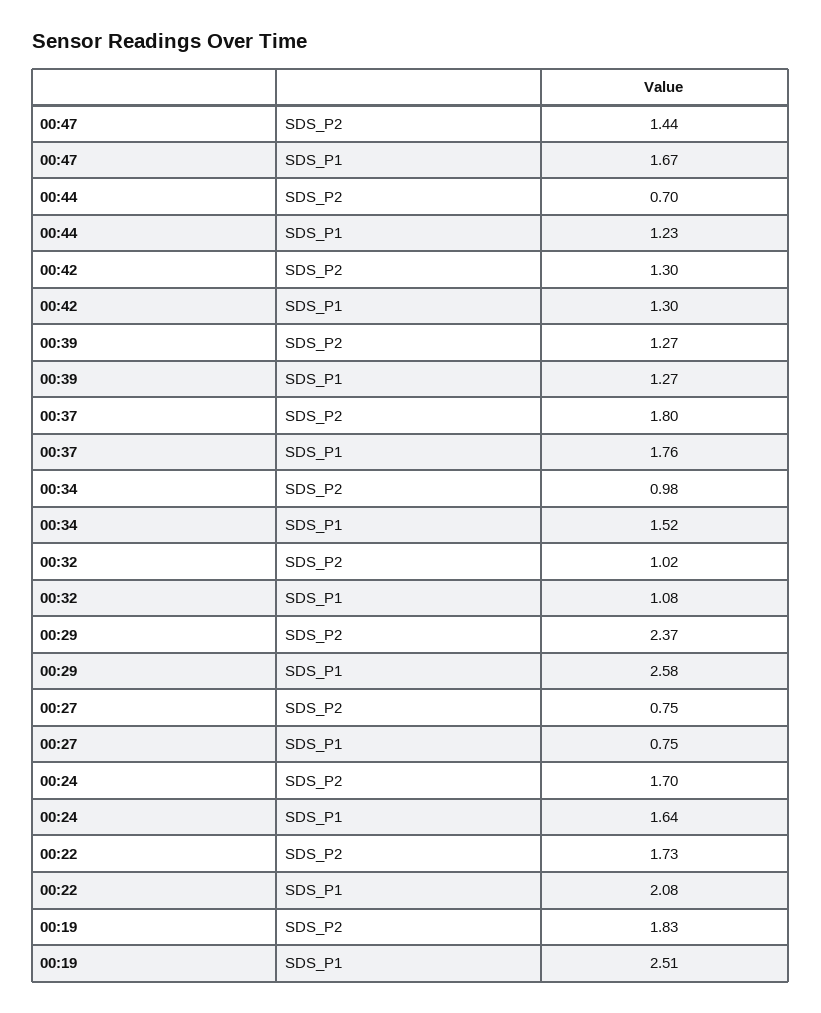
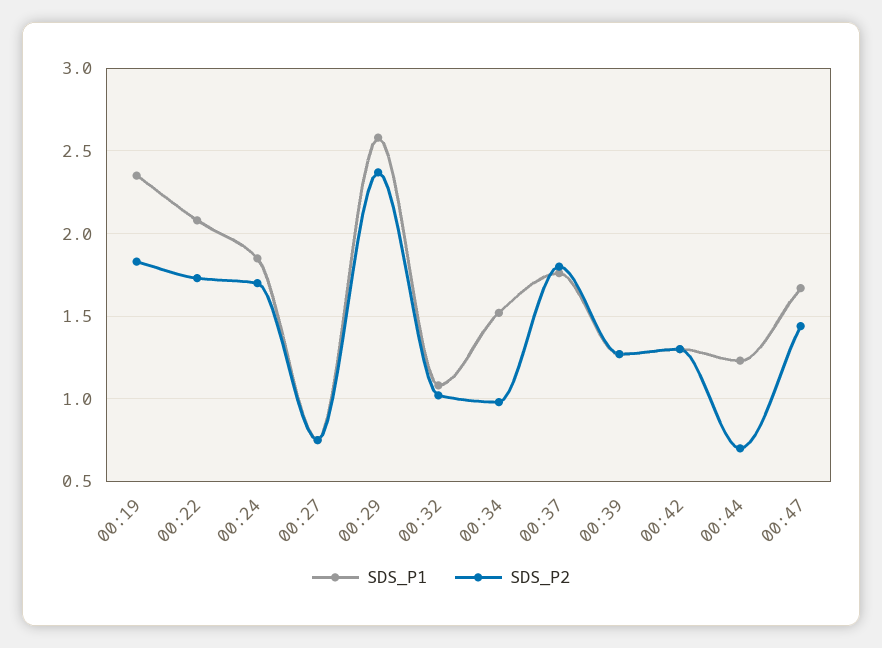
SDS_P1, 00:24: 1.64 -> 1.85
SDS_P1, 00:19: 2.51 -> 2.35

